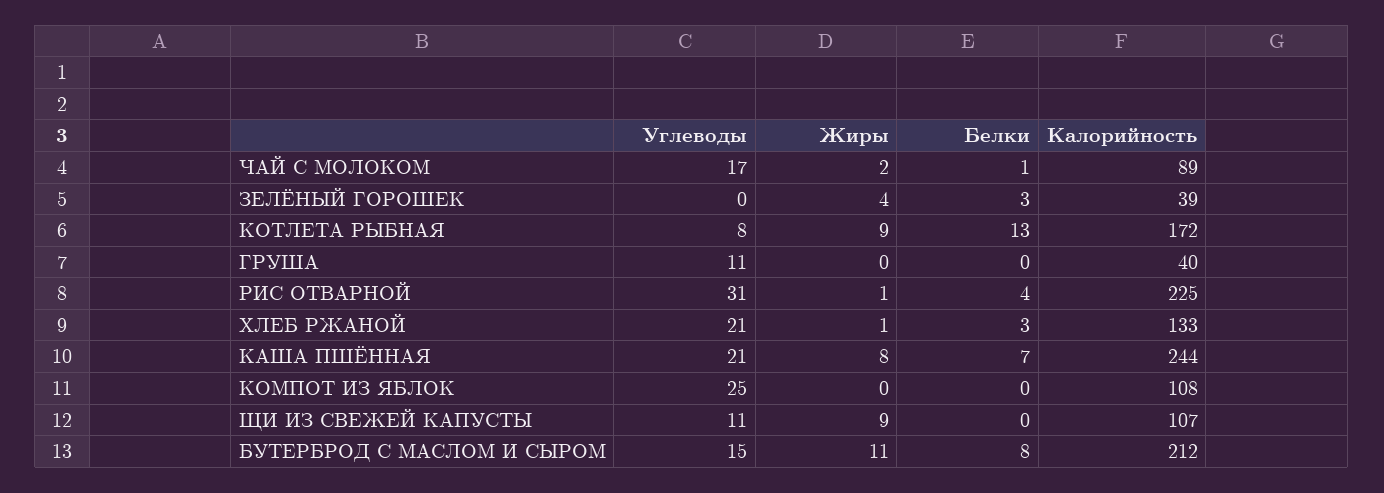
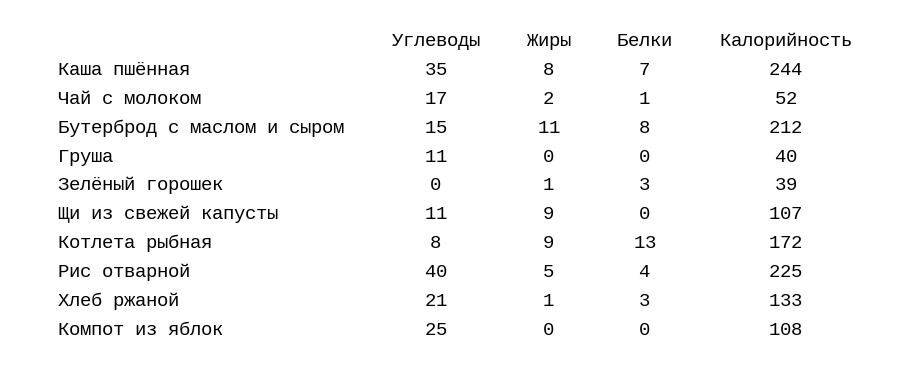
Калорийность, ЧАЙ С МОЛОКОМ: 89 -> 52
Жиры, ЗЕЛЁНЫЙ ГОРОШЕК: 4 -> 1
Углеводы, РИС ОТВАРНОЙ: 31 -> 40
Жиры, РИС ОТВАРНОЙ: 1 -> 5
Углеводы, КАША ПШЁННАЯ: 21 -> 35

